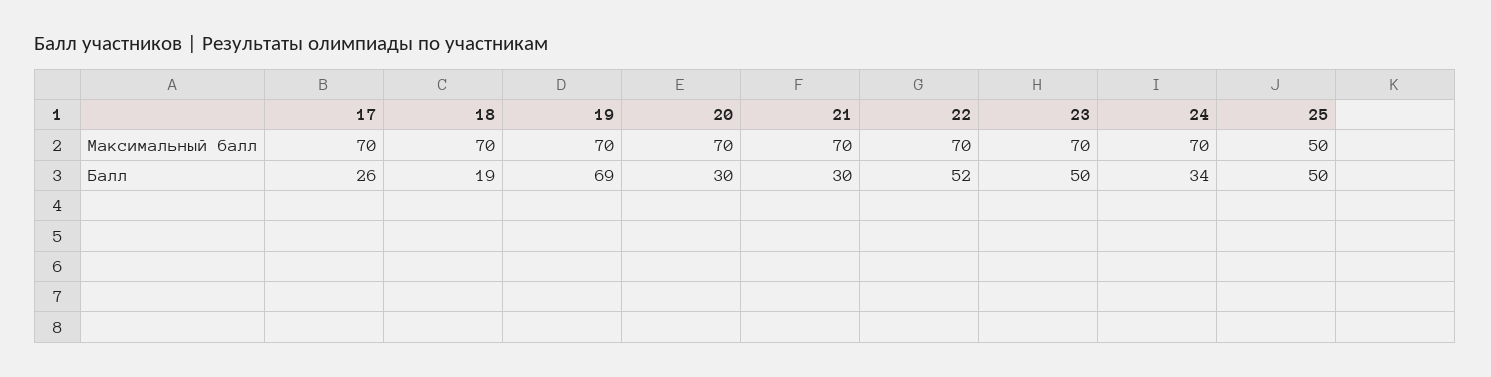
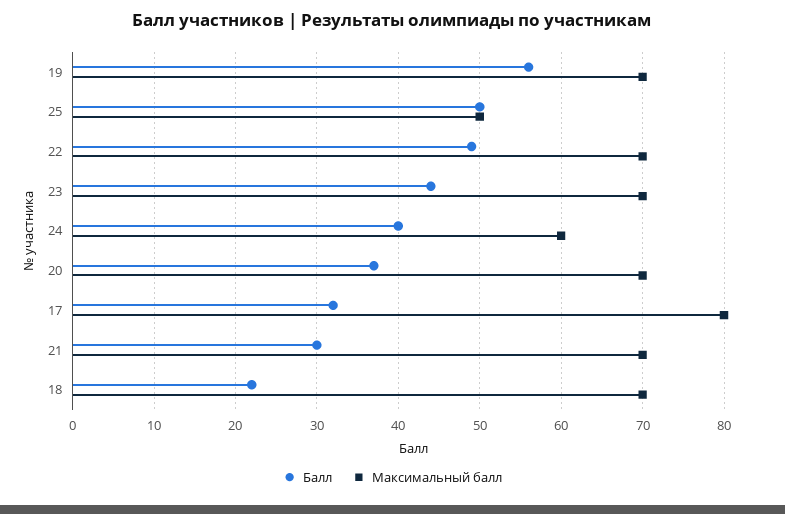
Максимальный балл, 17: 70 -> 80
Максимальный балл, 24: 70 -> 60
Балл, 17: 26 -> 32
Балл, 18: 19 -> 22
Балл, 19: 69 -> 56
Балл, 20: 30 -> 37
Балл, 22: 52 -> 49
Балл, 23: 50 -> 44
Балл, 24: 34 -> 40

